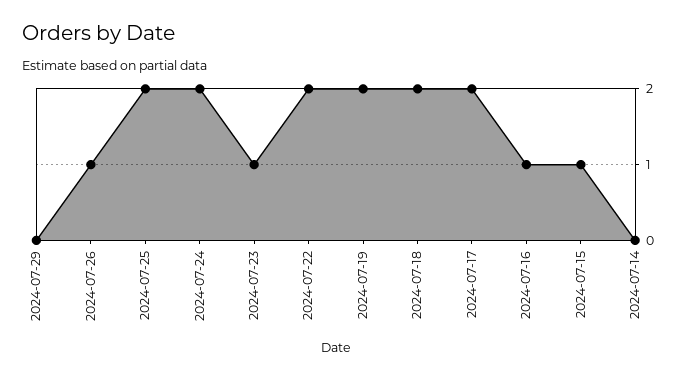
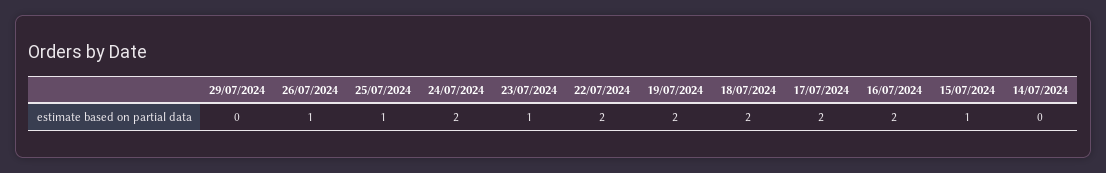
2024-07-25: 2 -> 1
2024-07-16: 1 -> 2

